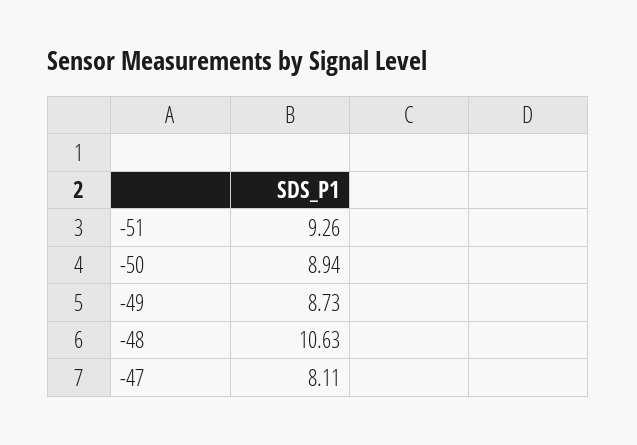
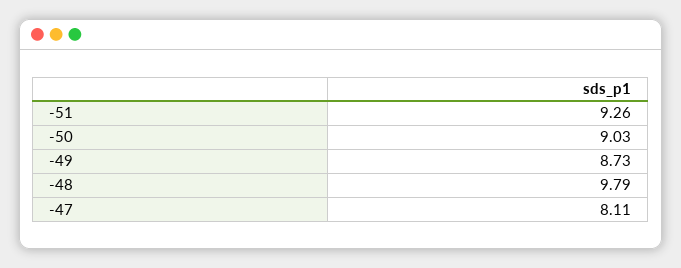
-50: 8.94 -> 9.03
-48: 10.63 -> 9.79

